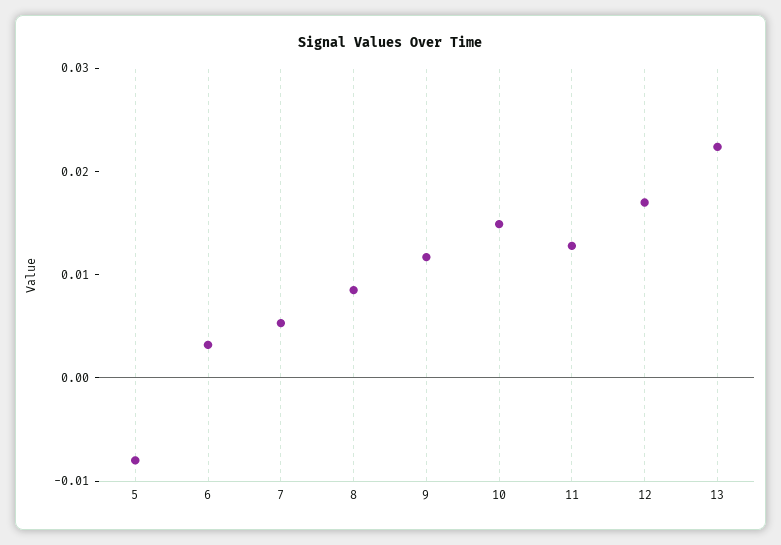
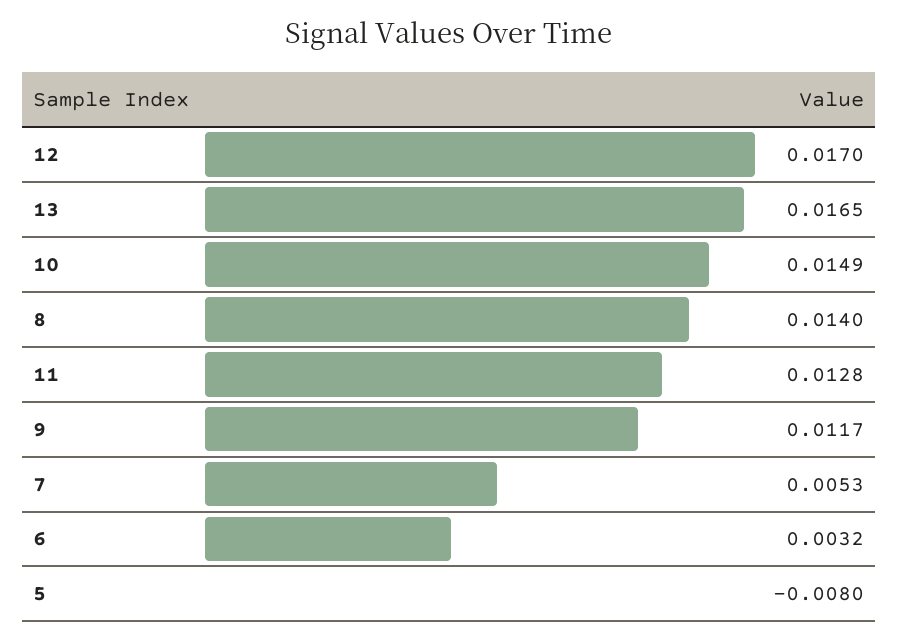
8: 0.008 -> 0.014
13: 0.022 -> 0.0165

